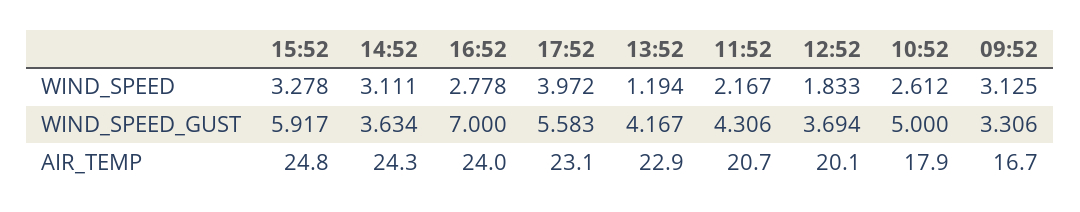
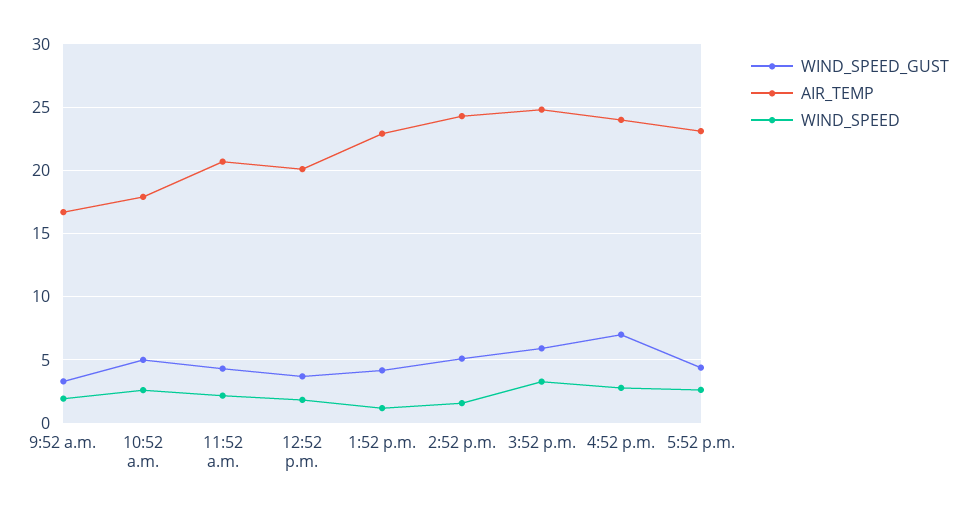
WIND_SPEED, 14:52: 3.111 -> 1.5
WIND_SPEED, 17:52: 3.972 -> 2.5
WIND_SPEED, 09:52: 3.125 -> 2
WIND_SPEED_GUST, 14:52: 3.634 -> 5
WIND_SPEED_GUST, 17:52: 5.583 -> 4.5

